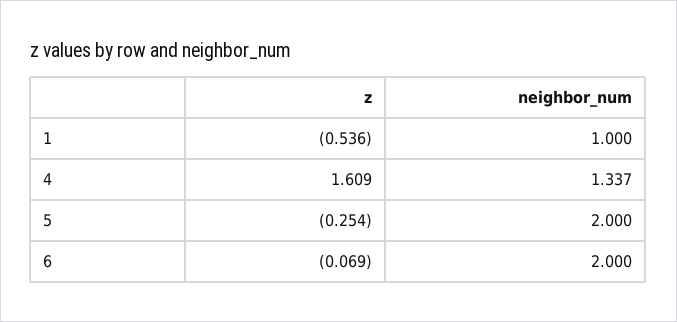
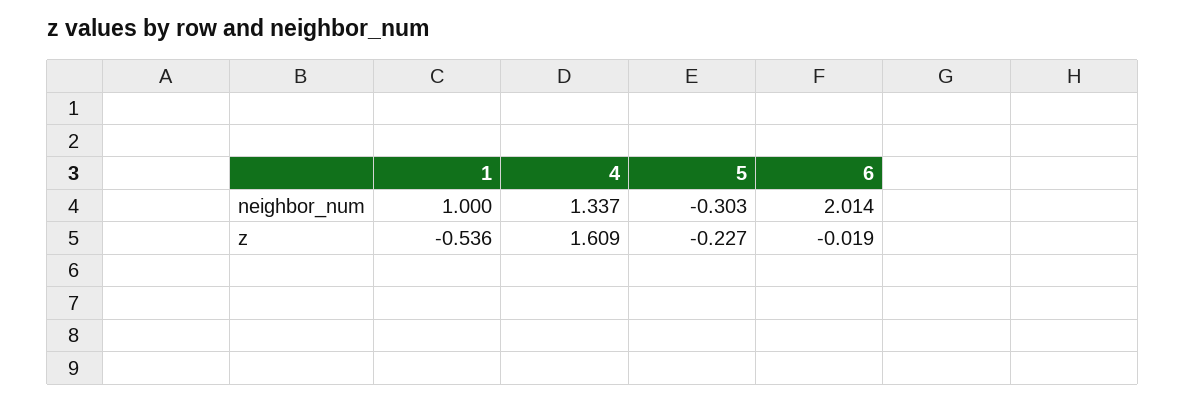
z, 5: -0.254 -> -0.227
neighbor_num, 5: 2 -> -0.303
z, 6: -0.069 -> -0.019
neighbor_num, 6: 2 -> 2.014

